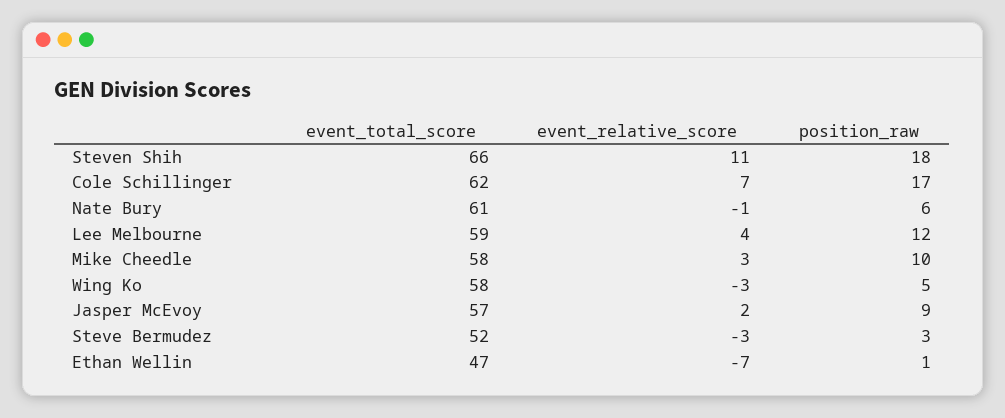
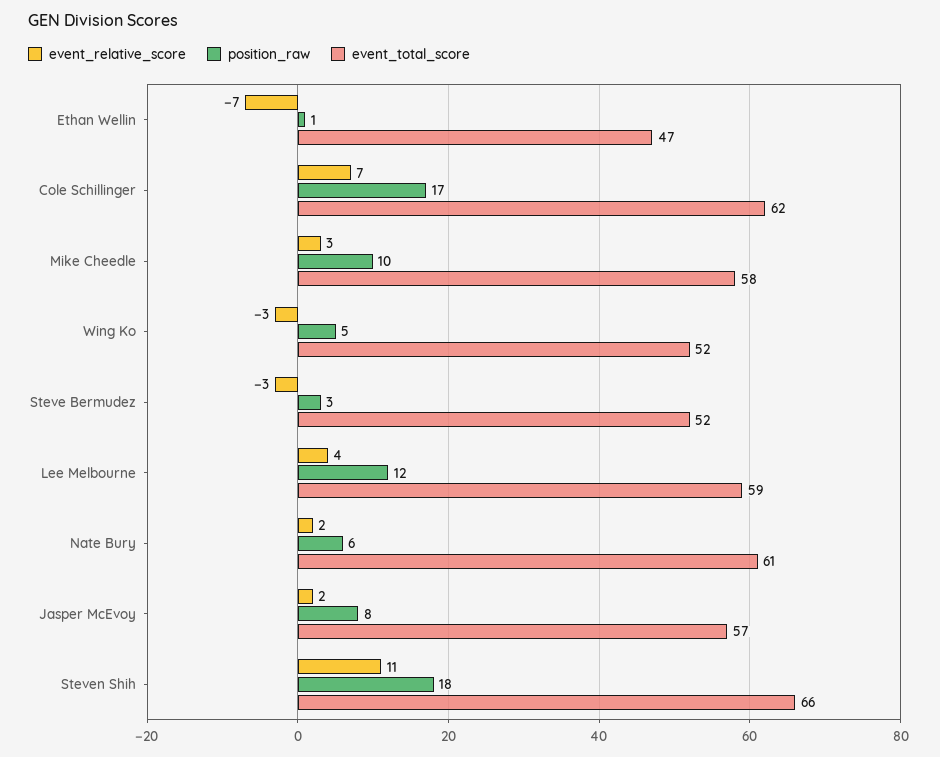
event_relative_score, Nate Bury: -1 -> 2
event_total_score, Wing Ko: 58 -> 52
position_raw, Jasper McEvoy: 9 -> 8

